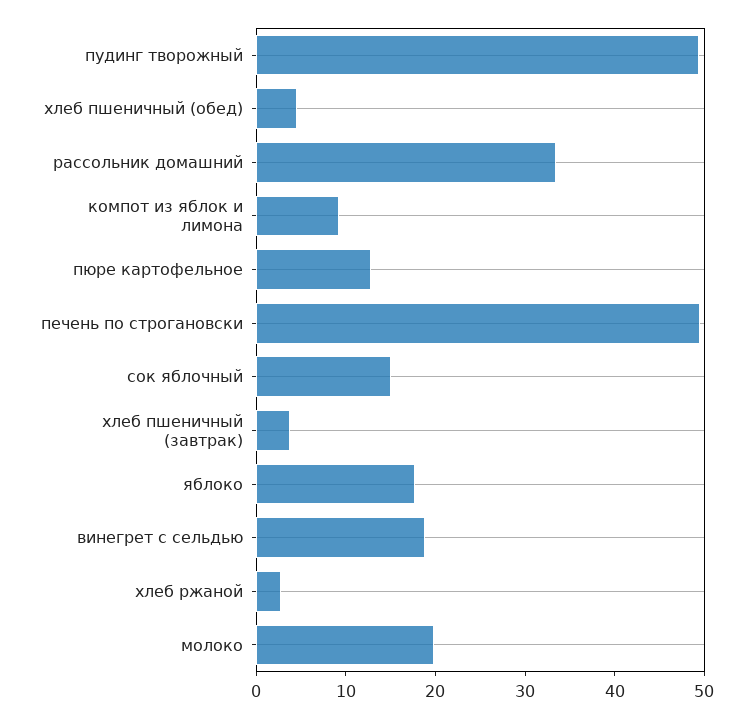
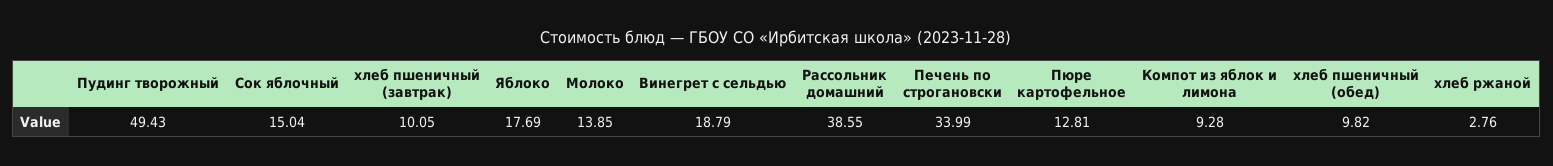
хлеб пшеничный (обед): 4 -> 9.82
рассольник домашний: 34 -> 38.55
печень по строгановски: 50 -> 33.99
хлеб пшеничный (завтрак): 4 -> 10.05
молоко: 20 -> 13.85

